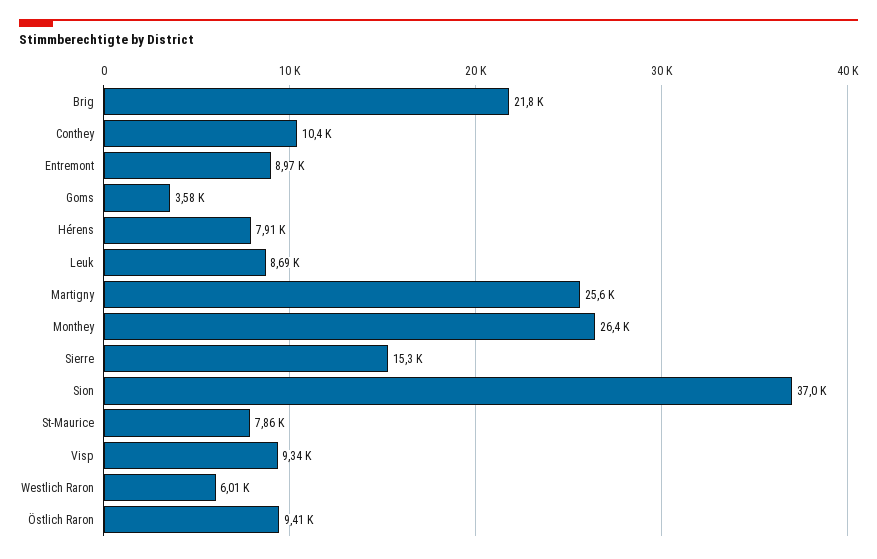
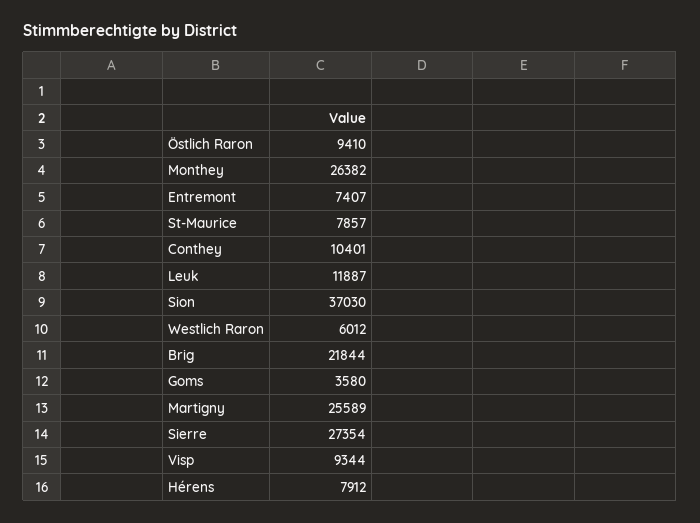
Entremont: 8970 -> 7407
Leuk: 8690 -> 11887
Sierre: 15300 -> 27354

